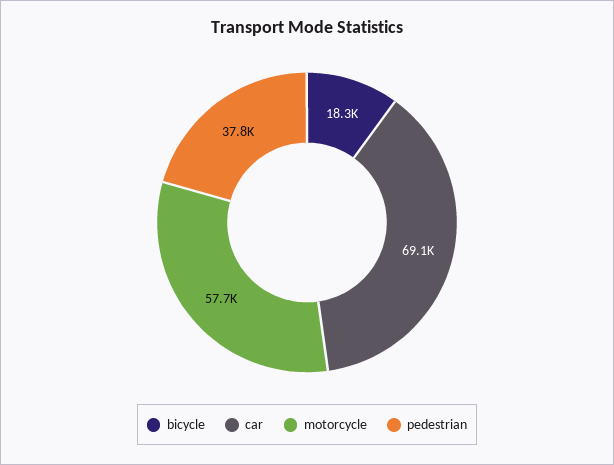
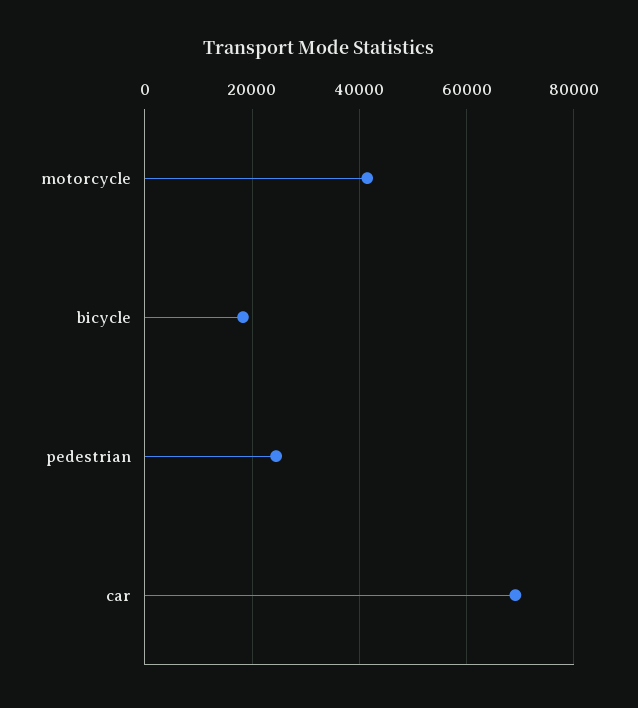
motorcycle: 57700 -> 42000
pedestrian: 37800 -> 24000

